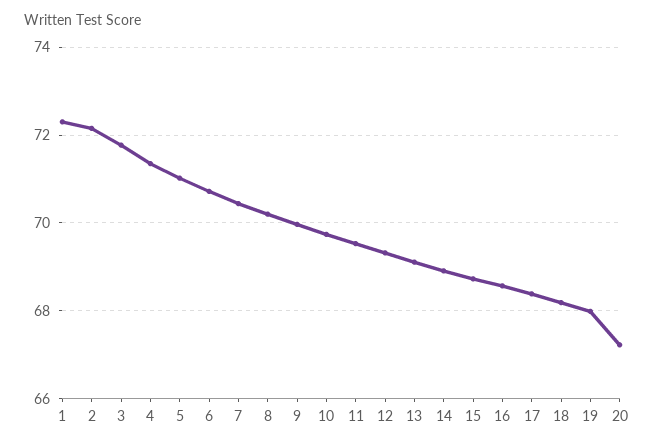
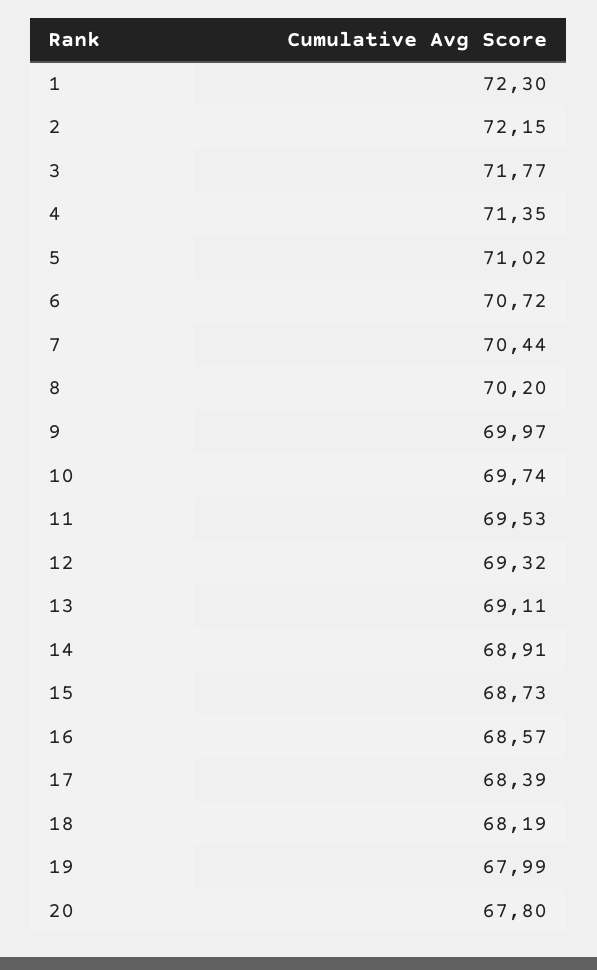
20: 67.2 -> 67.8

